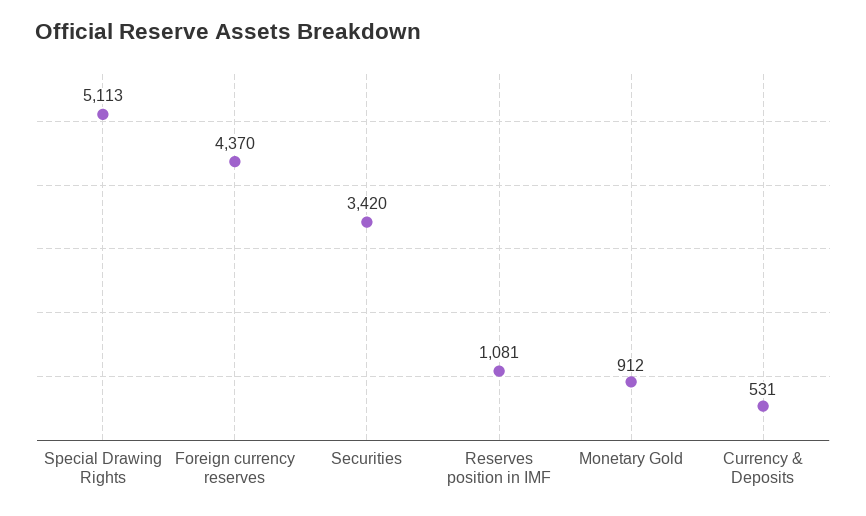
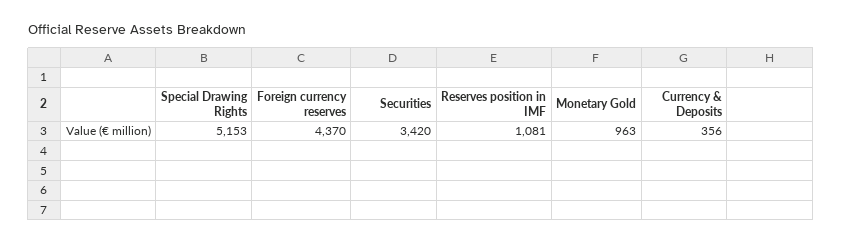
Special Drawing Rights: 5113 -> 5153
Monetary Gold: 912 -> 963
Currency & Deposits: 531 -> 356

